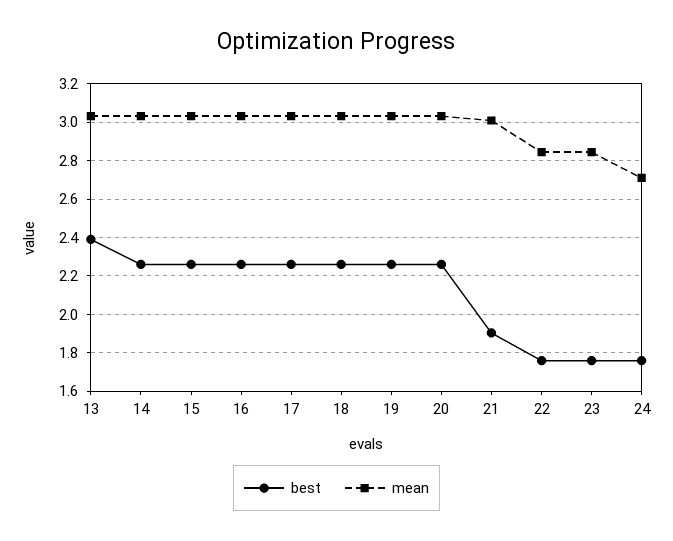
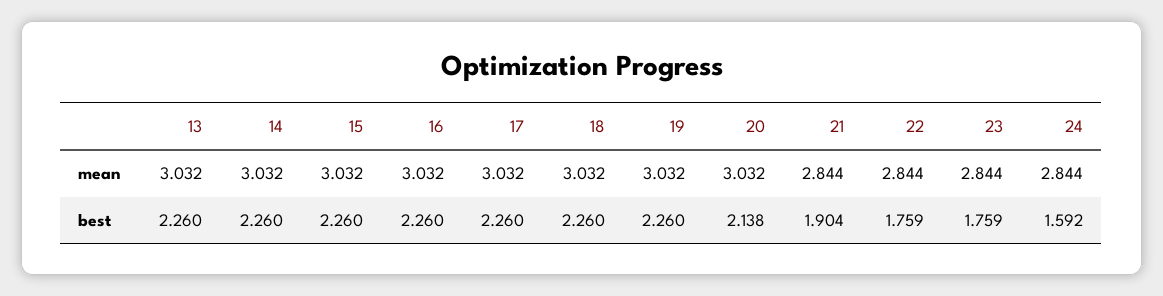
best, 13: 2.4 -> 2.26
best, 20: 2.25 -> 2.138
mean, 21: 3 -> 2.844
best, 24: 1.75 -> 1.592
mean, 24: 2.7 -> 2.844

